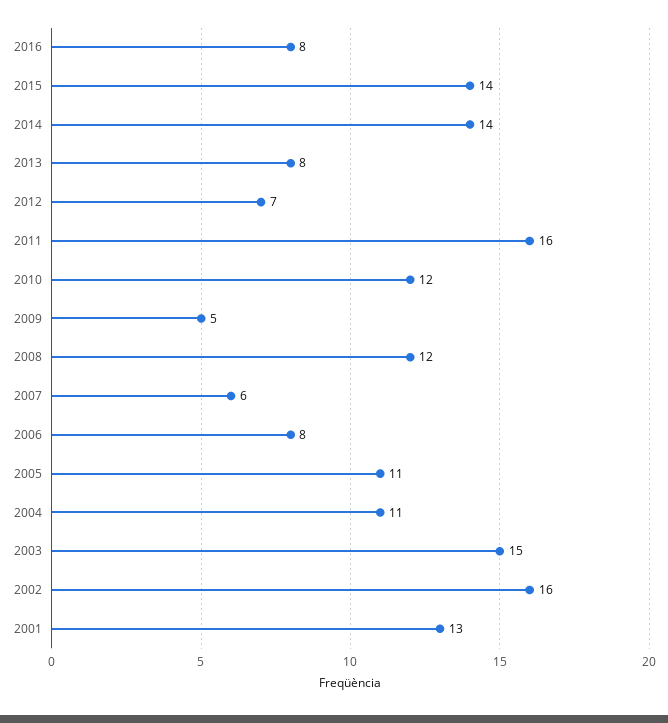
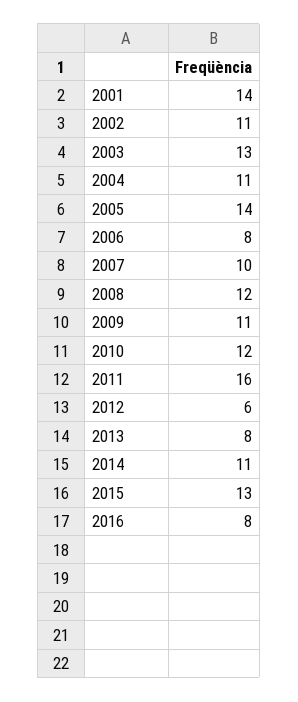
2015: 14 -> 13
2014: 14 -> 11
2012: 7 -> 6
2009: 5 -> 11
2007: 6 -> 10
2005: 11 -> 14
2003: 15 -> 13
2002: 16 -> 11
2001: 13 -> 14

